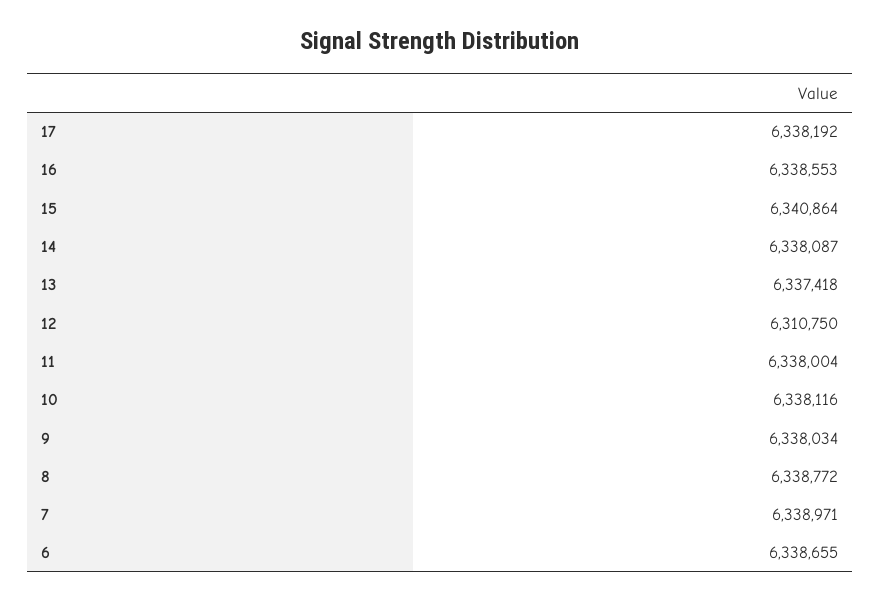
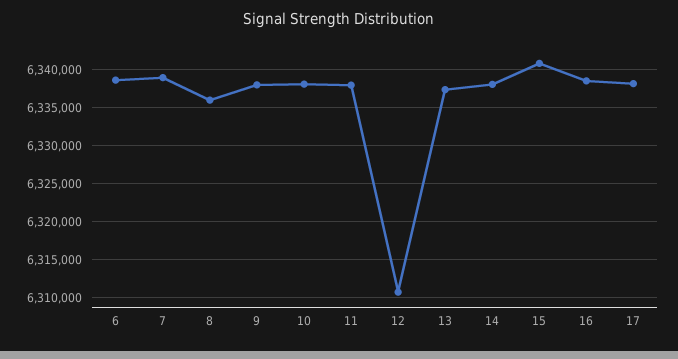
8: 6338772 -> 6336000

